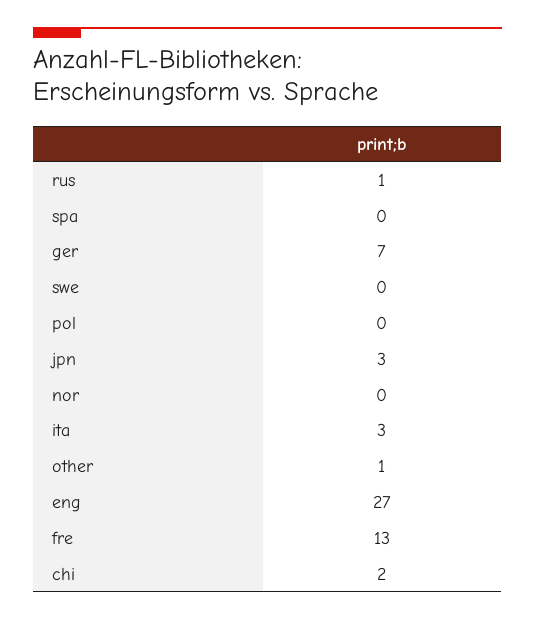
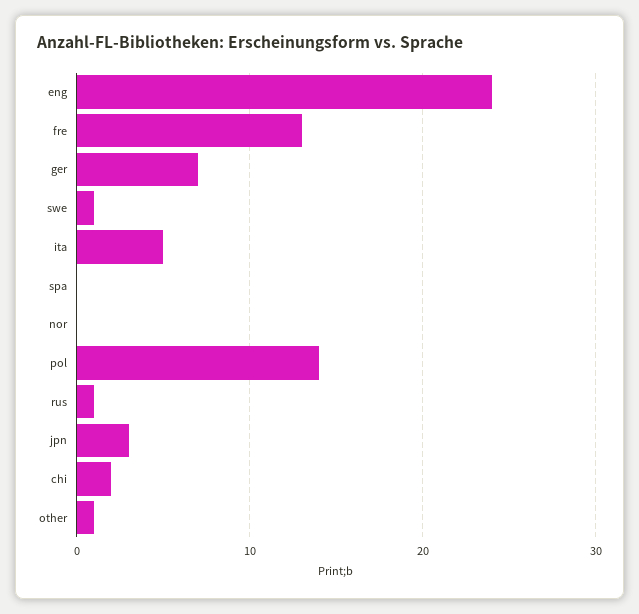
swe: 0 -> 1
pol: 0 -> 14
ita: 3 -> 5
eng: 27 -> 24

